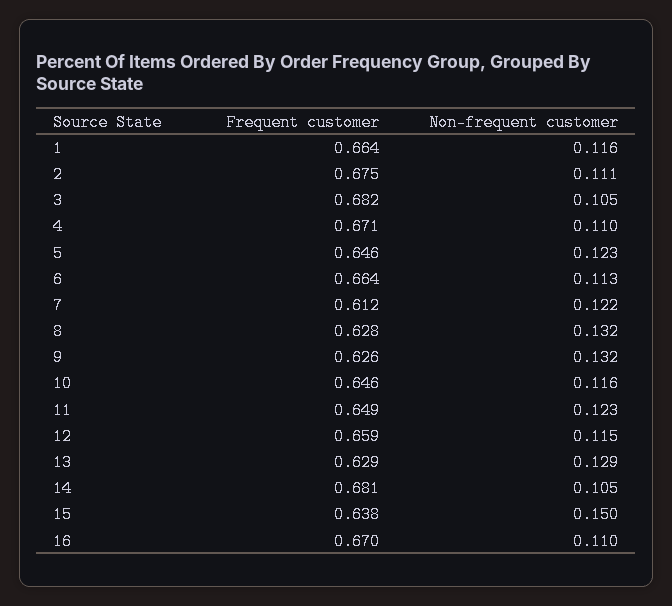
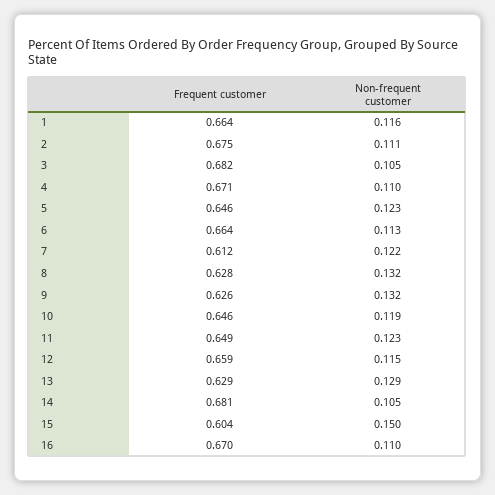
Non-frequent customer, 10: 0.116 -> 0.119
Frequent customer, 15: 0.638 -> 0.604

